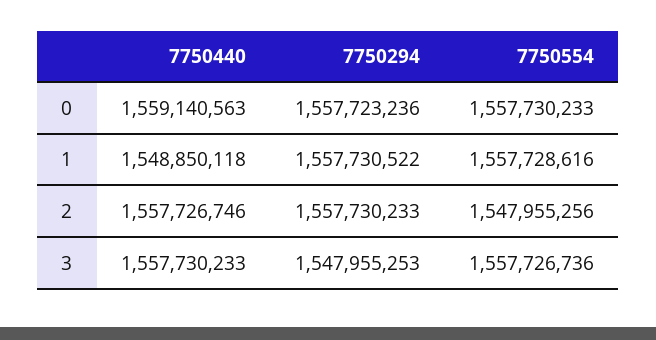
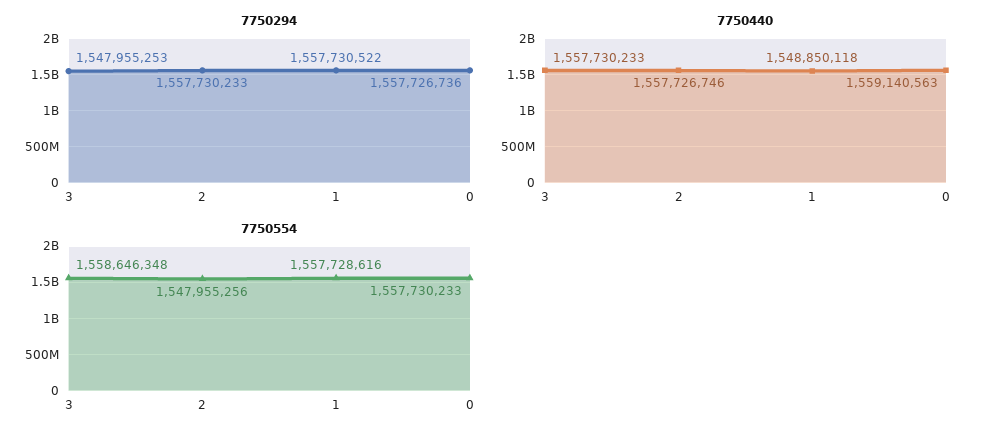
7750294, 0: 1557723236 -> 1557726736
7750554, 3: 1557726736 -> 1558646348

